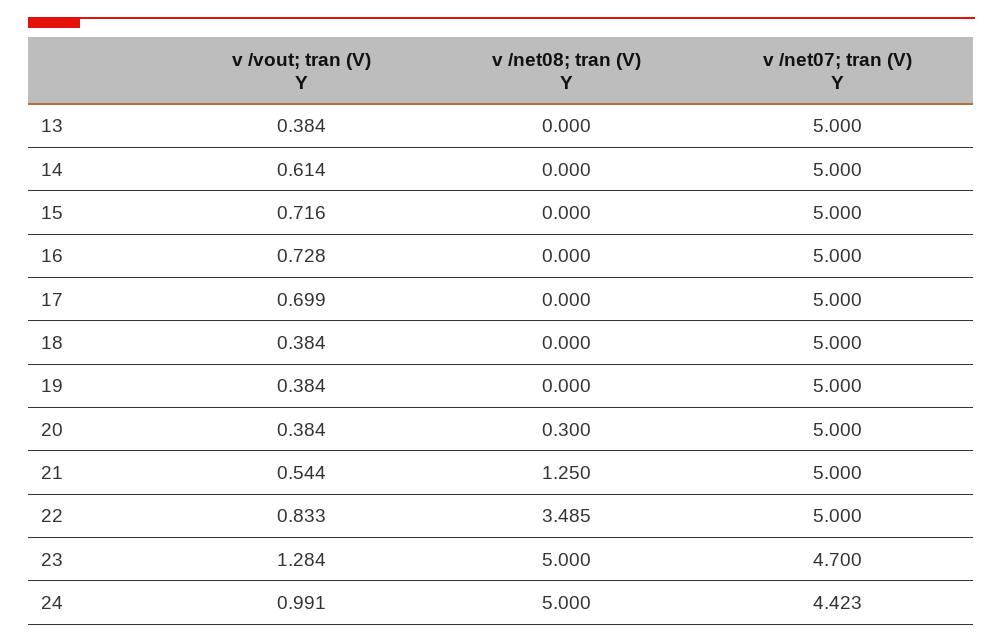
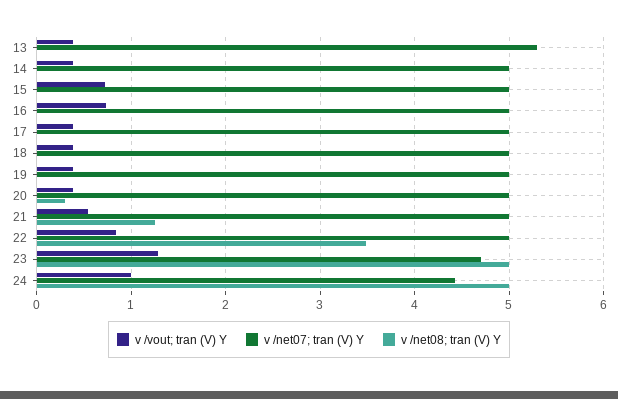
v /net07; tran (V) Y, 13: 5 -> 5.3
v /vout; tran (V) Y, 14: 0.614 -> 0.4
v /vout; tran (V) Y, 17: 0.699 -> 0.4

